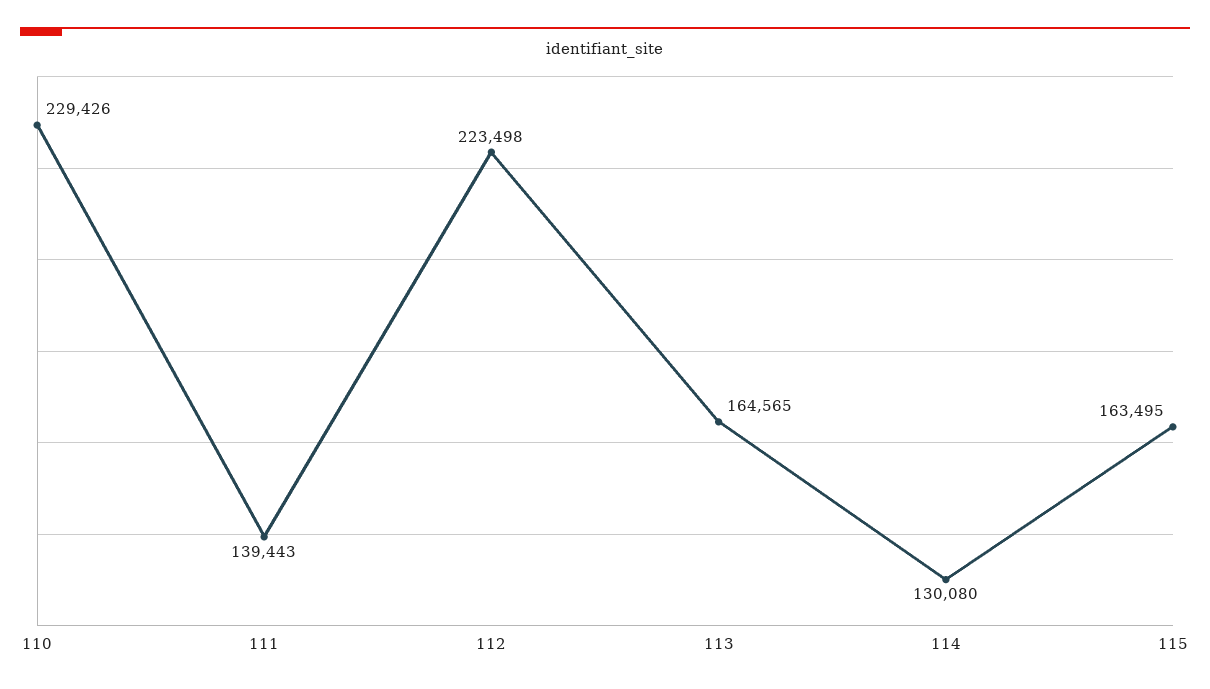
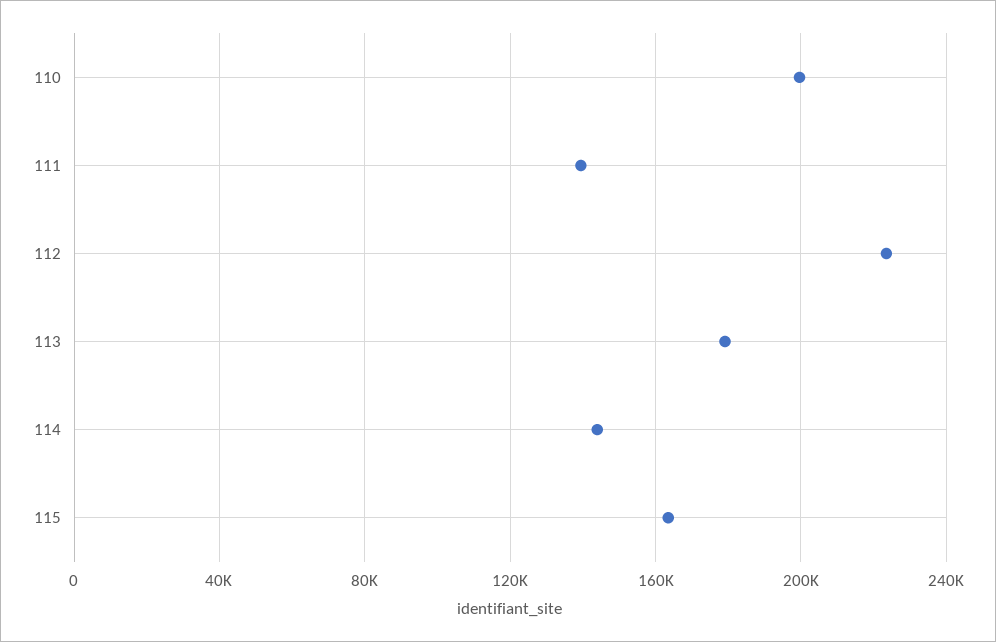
110: 229426 -> 200000
113: 164565 -> 180000
114: 130080 -> 145000

